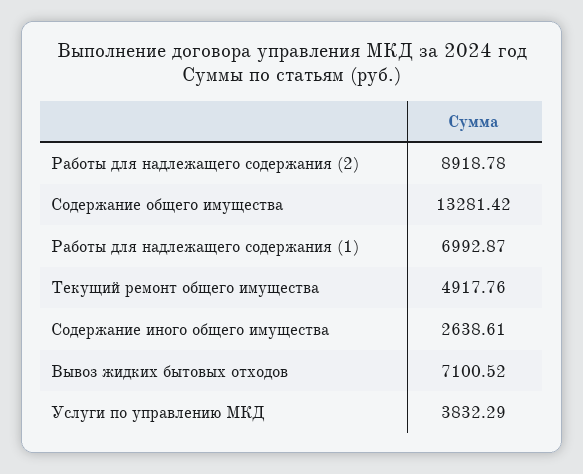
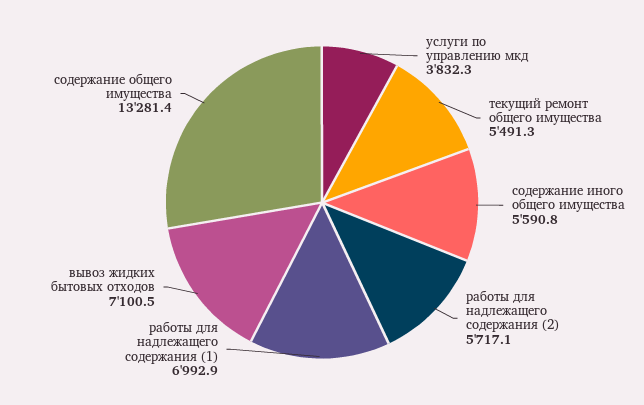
Работы для надлежащего содержания (2): 8918.78 -> 5717.1
Текущий ремонт общего имущества: 4917.76 -> 5491.3
Содержание иного общего имущества: 2638.61 -> 5590.8

